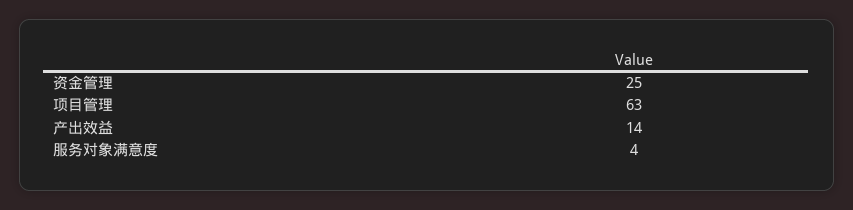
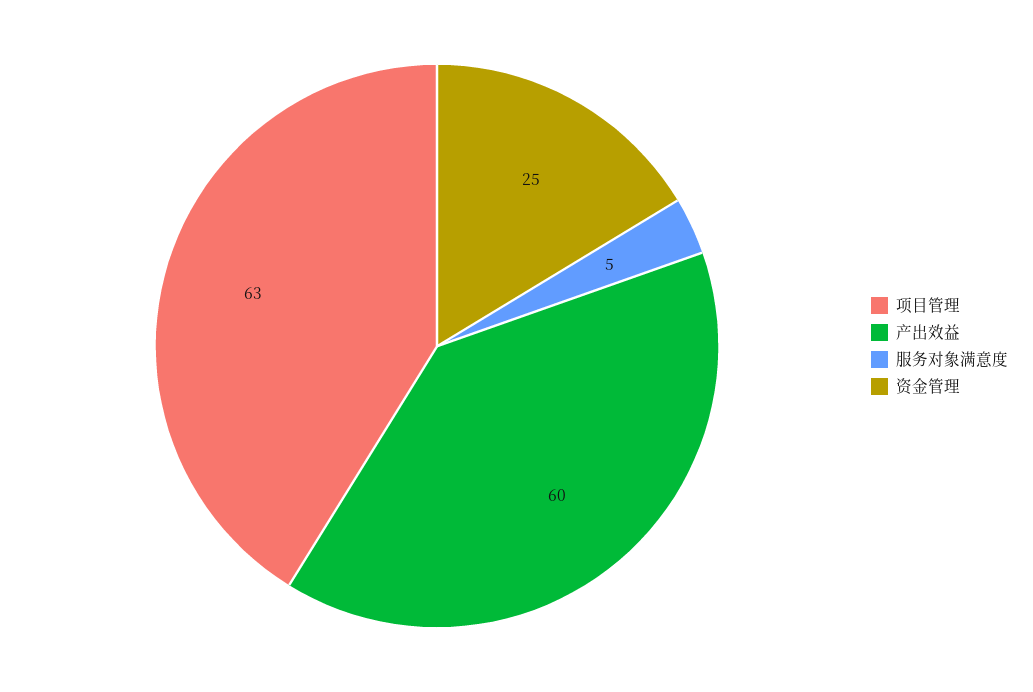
产出效益: 14 -> 60
服务对象满意度: 4 -> 5

